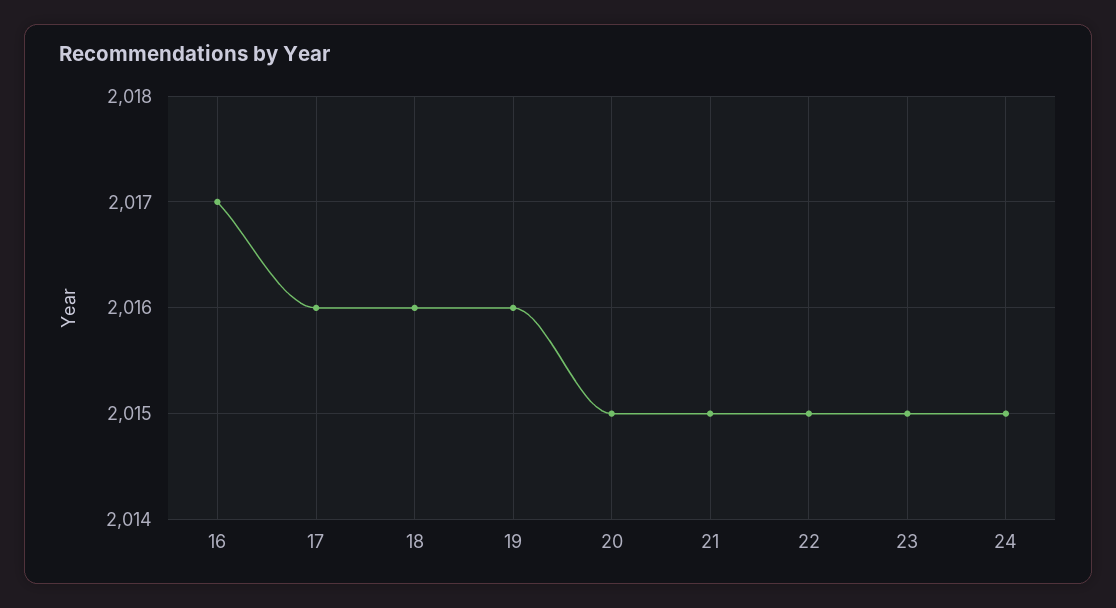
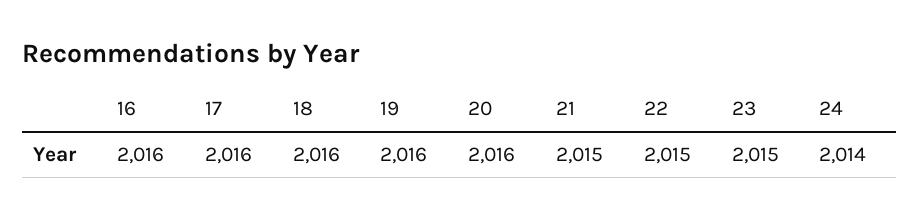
16: 2017 -> 2016
20: 2015 -> 2016
24: 2015 -> 2014

